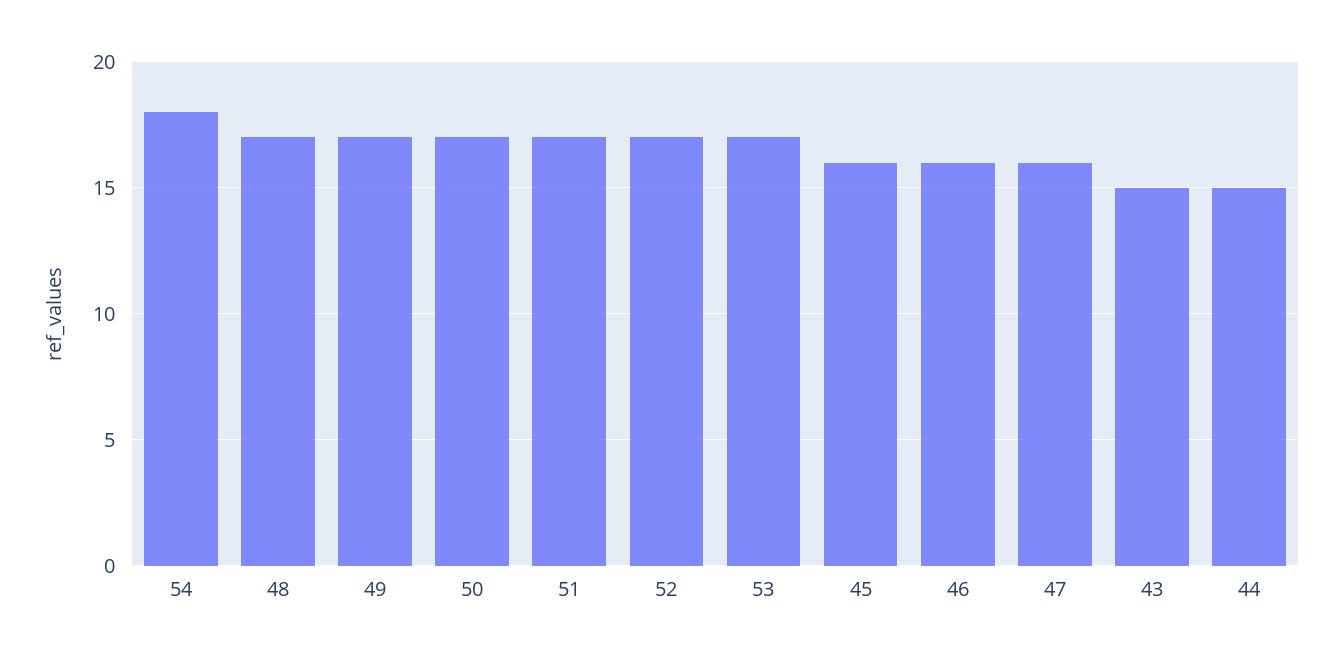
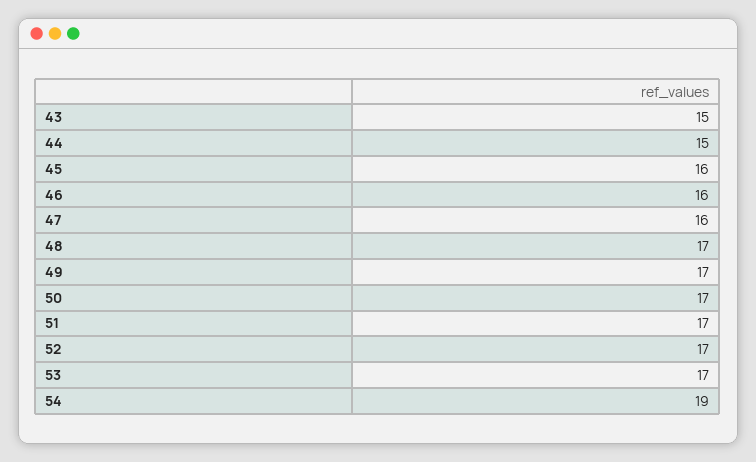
54: 18 -> 19

